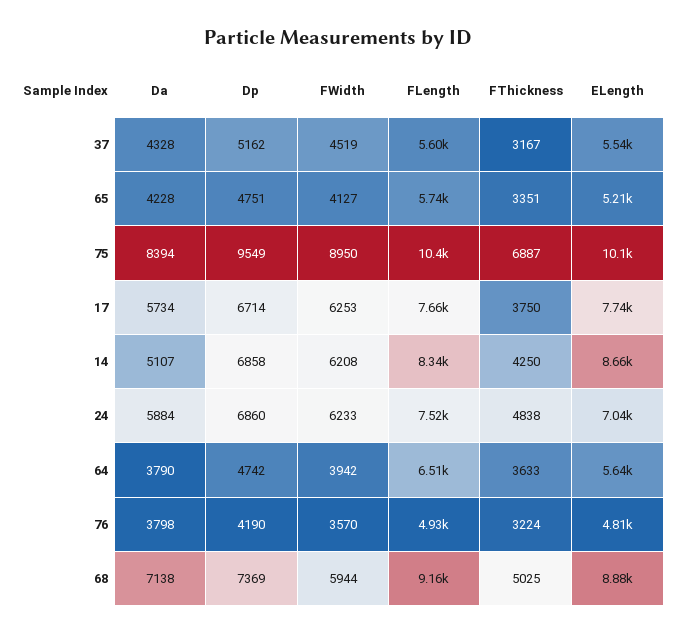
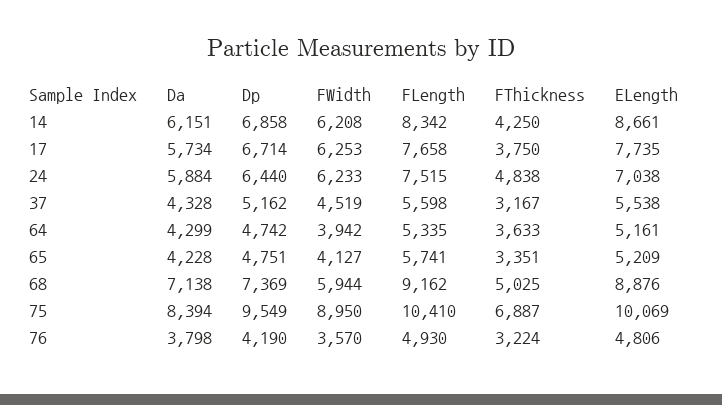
Da, 14: 5107 -> 6151
Dp, 24: 6860 -> 6440
Da, 64: 3790 -> 4299
FLength, 64: 6510 -> 5335
ELength, 64: 5640 -> 5161

